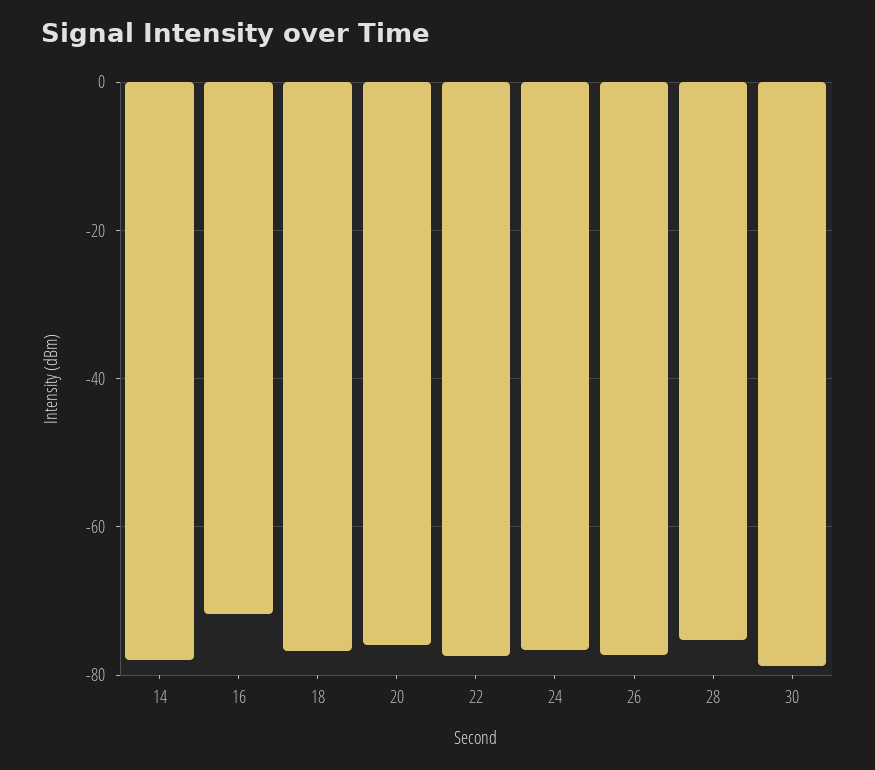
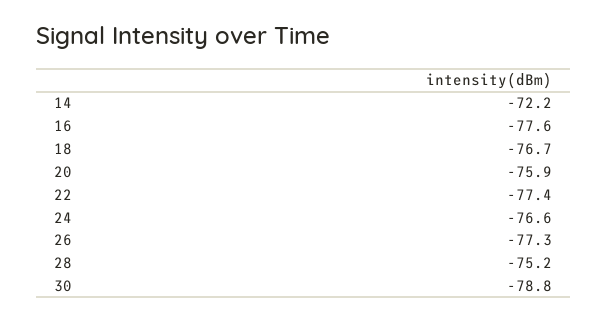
14: -78 -> -72.2
16: -72 -> -77.6

